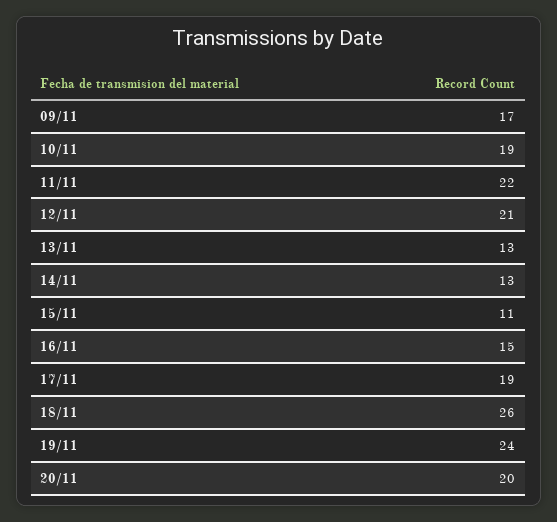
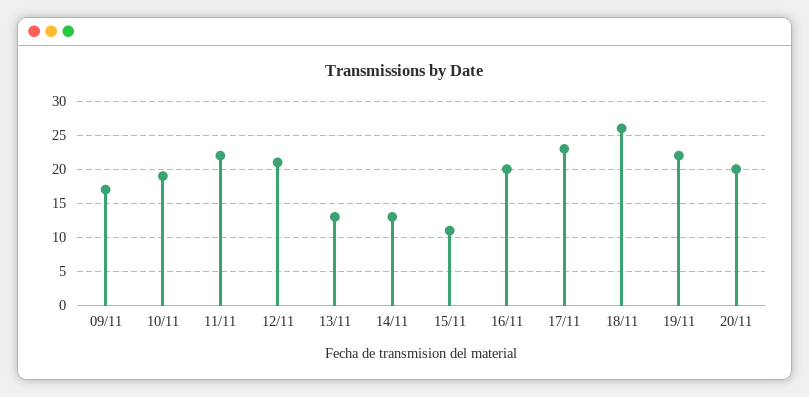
16/11: 15 -> 20
17/11: 19 -> 23
19/11: 24 -> 22

